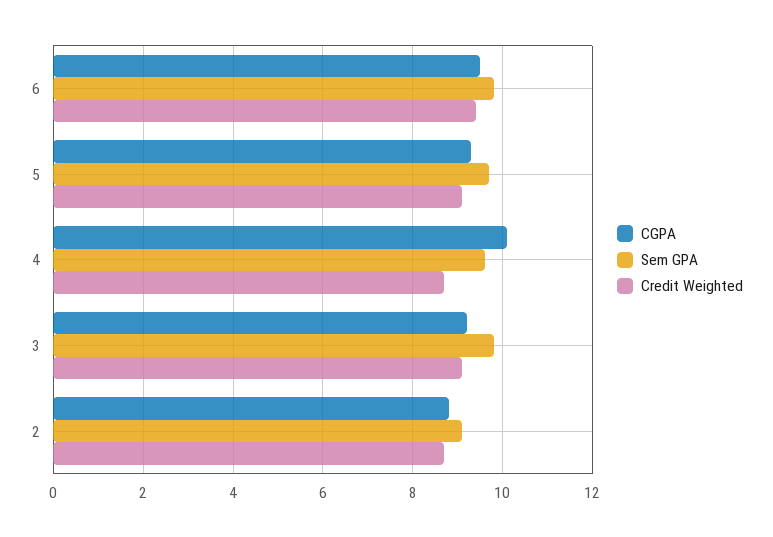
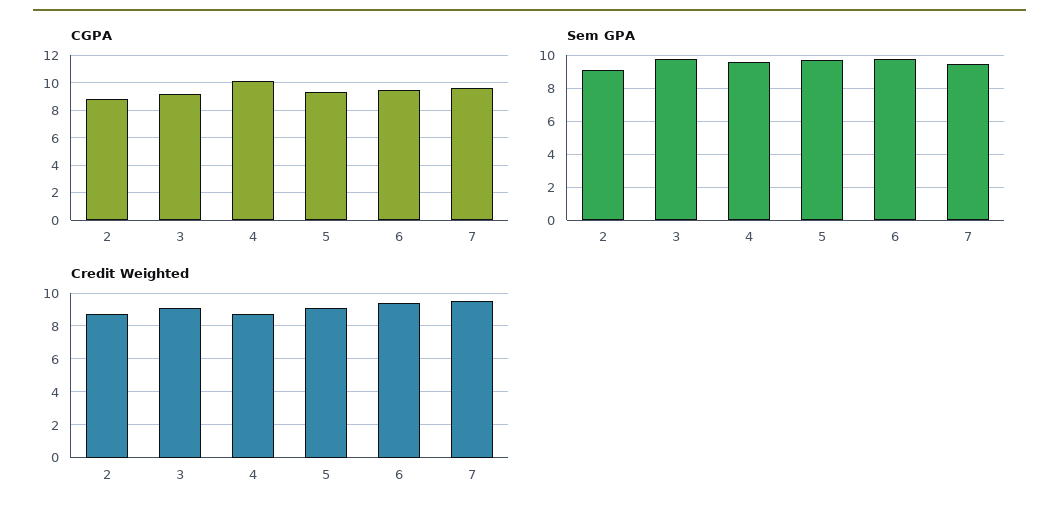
CGPA, 7: none -> 9.5
Sem GPA, 7: none -> 9.5
Credit Weighted, 7: none -> 9.5

